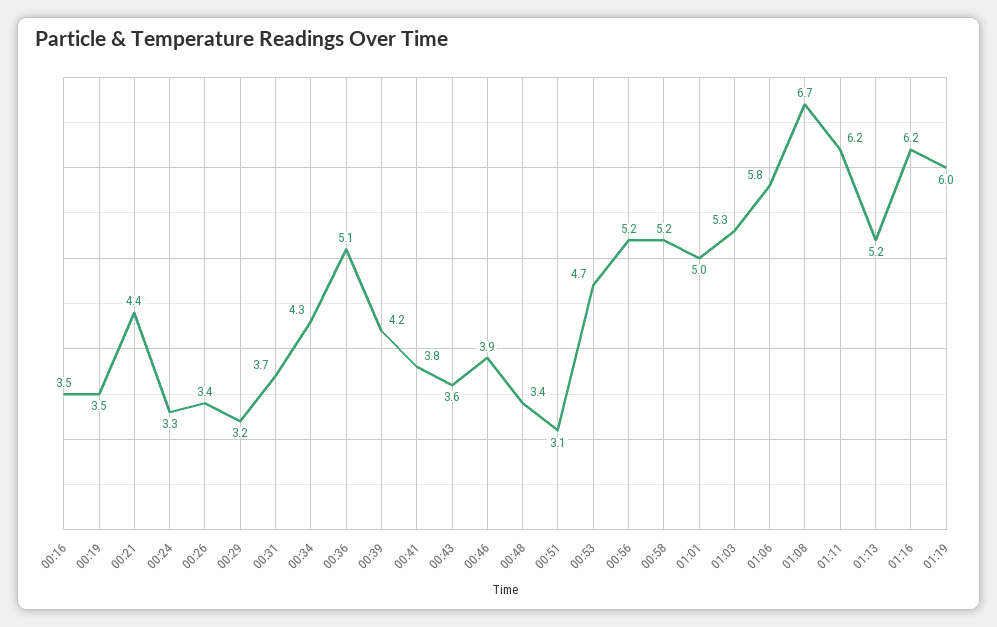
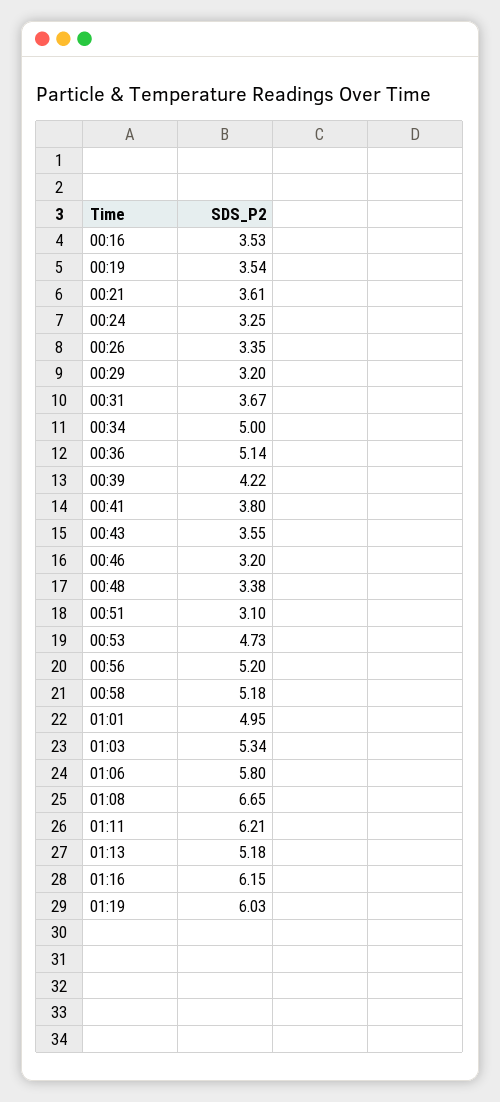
00:21: 4.4 -> 3.61
00:34: 4.3 -> 5
00:46: 3.9 -> 3.2

